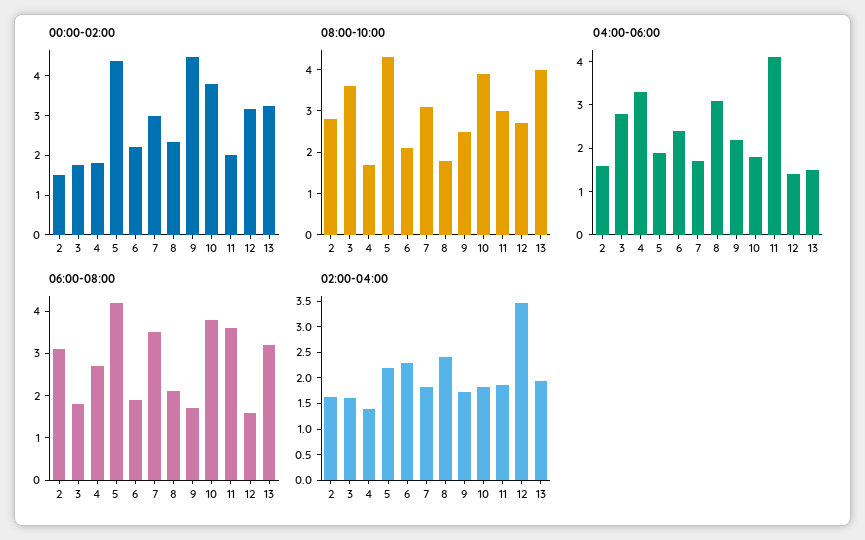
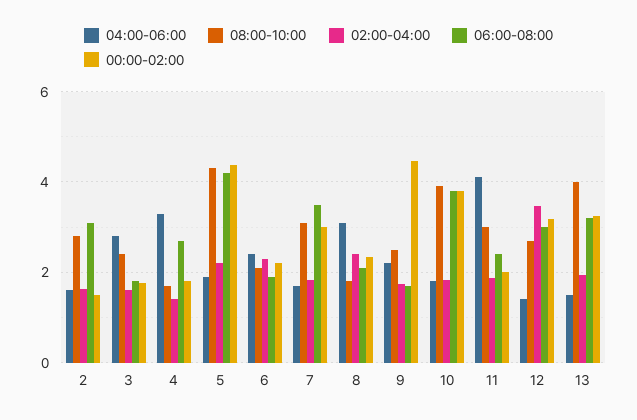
08:00-10:00, 3: 3.5 -> 2.4
06:00-08:00, 11: 3.5 -> 2.4
06:00-08:00, 12: 1.5 -> 3

